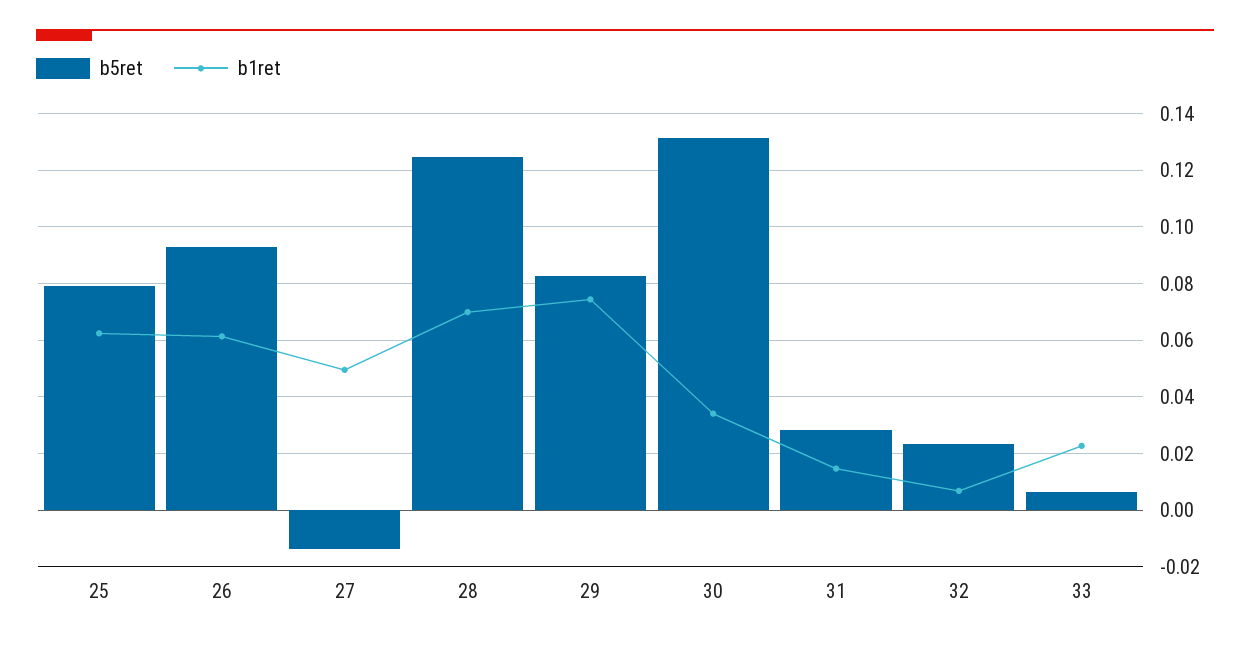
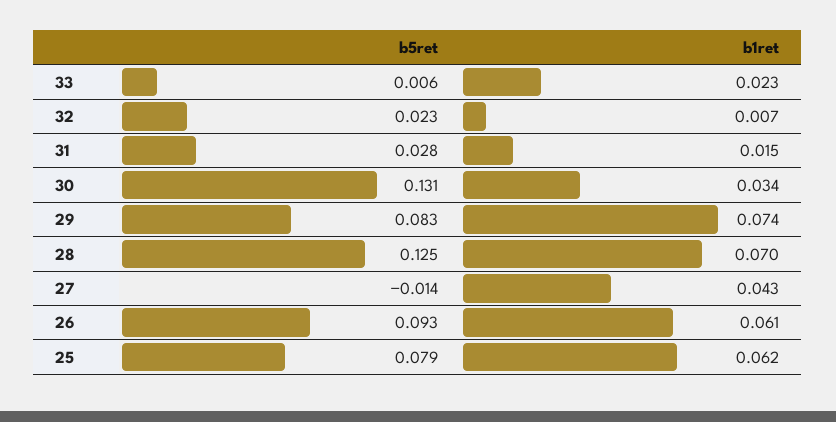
b1ret, 27: 0.05 -> 0.043

